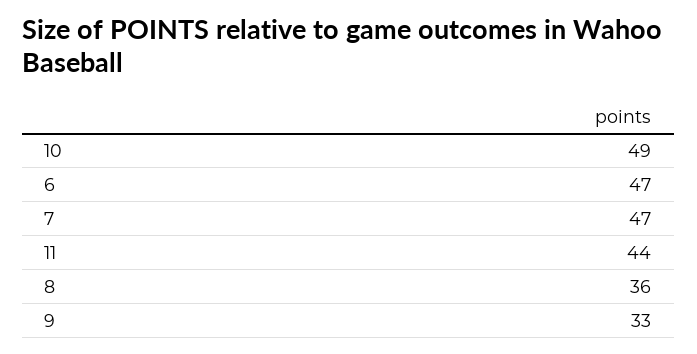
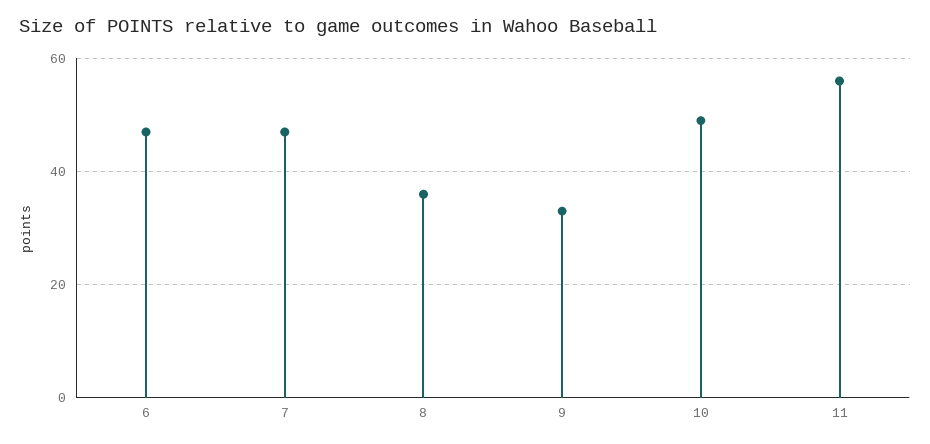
11: 44 -> 55

